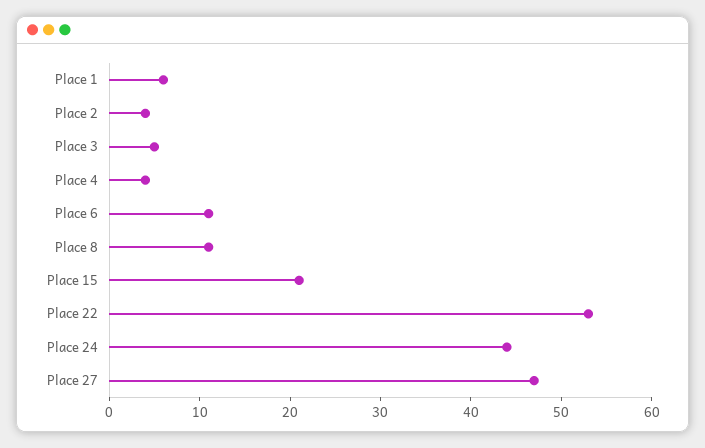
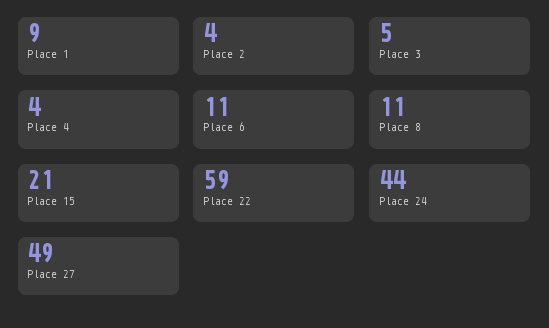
Place 1: 6 -> 9
Place 22: 53 -> 59
Place 27: 47 -> 49

